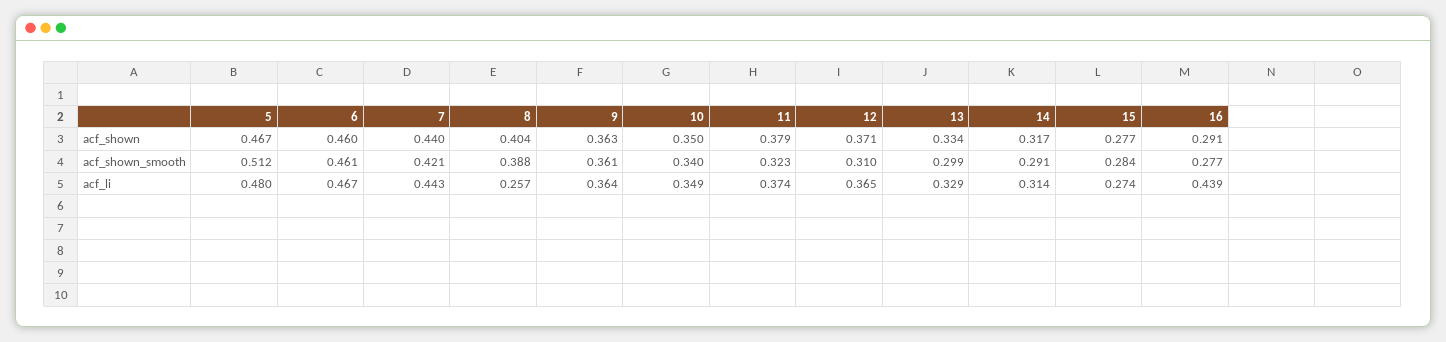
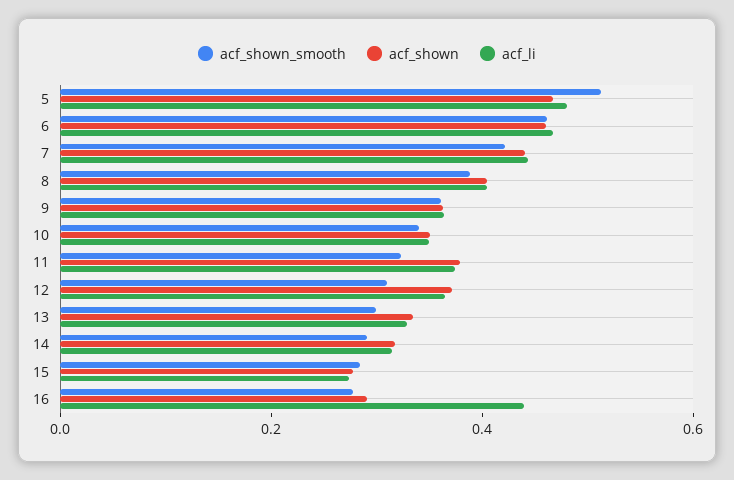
acf_li, 8: 0.257 -> 0.4

